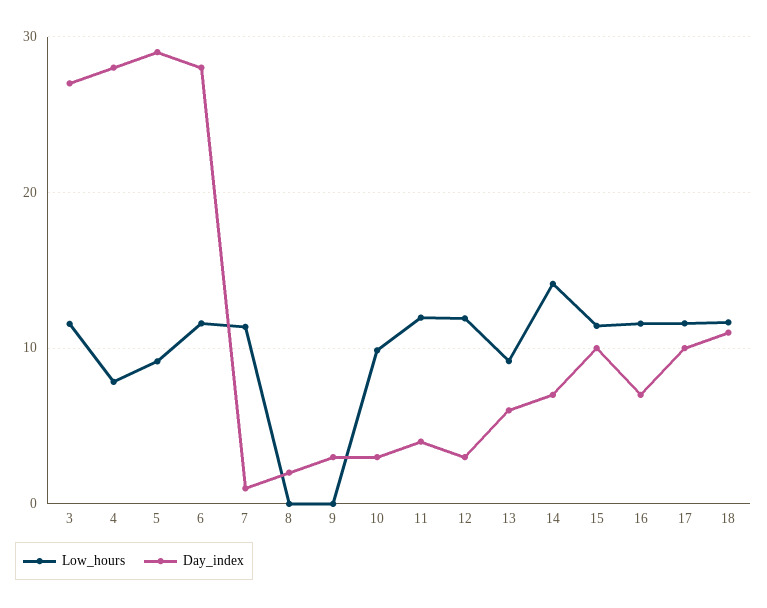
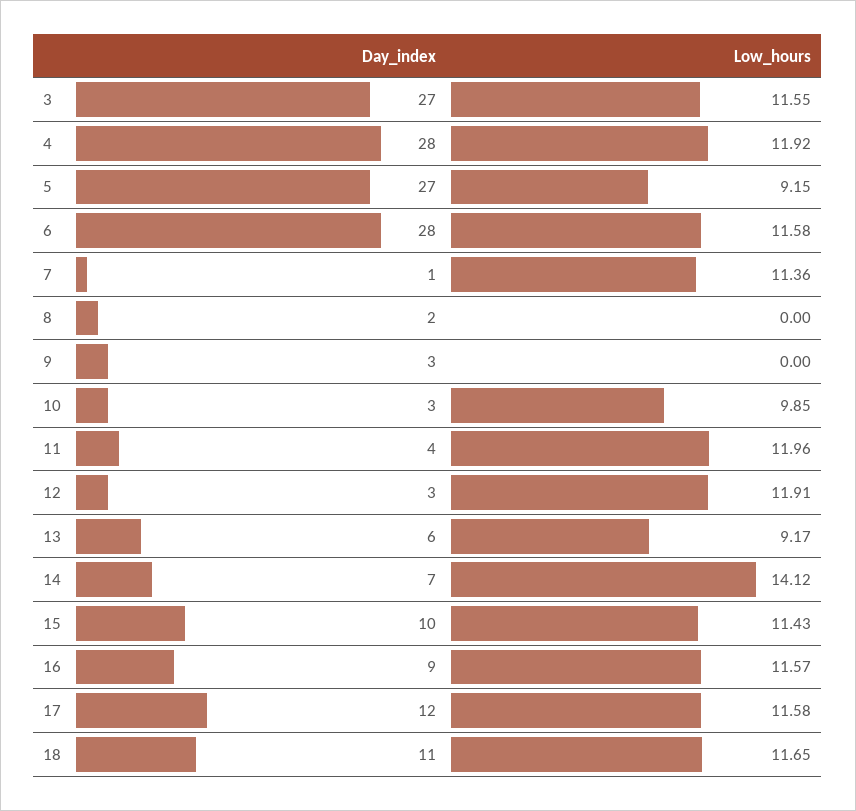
Low_hours, 4: 8 -> 11.92
Day_index, 5: 29 -> 27
Day_index, 16: 7 -> 9
Day_index, 17: 10 -> 12

